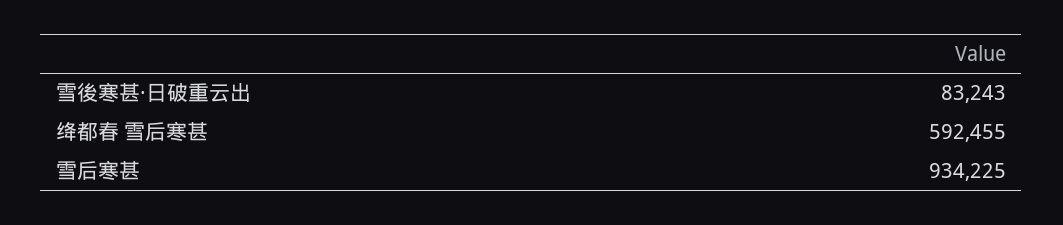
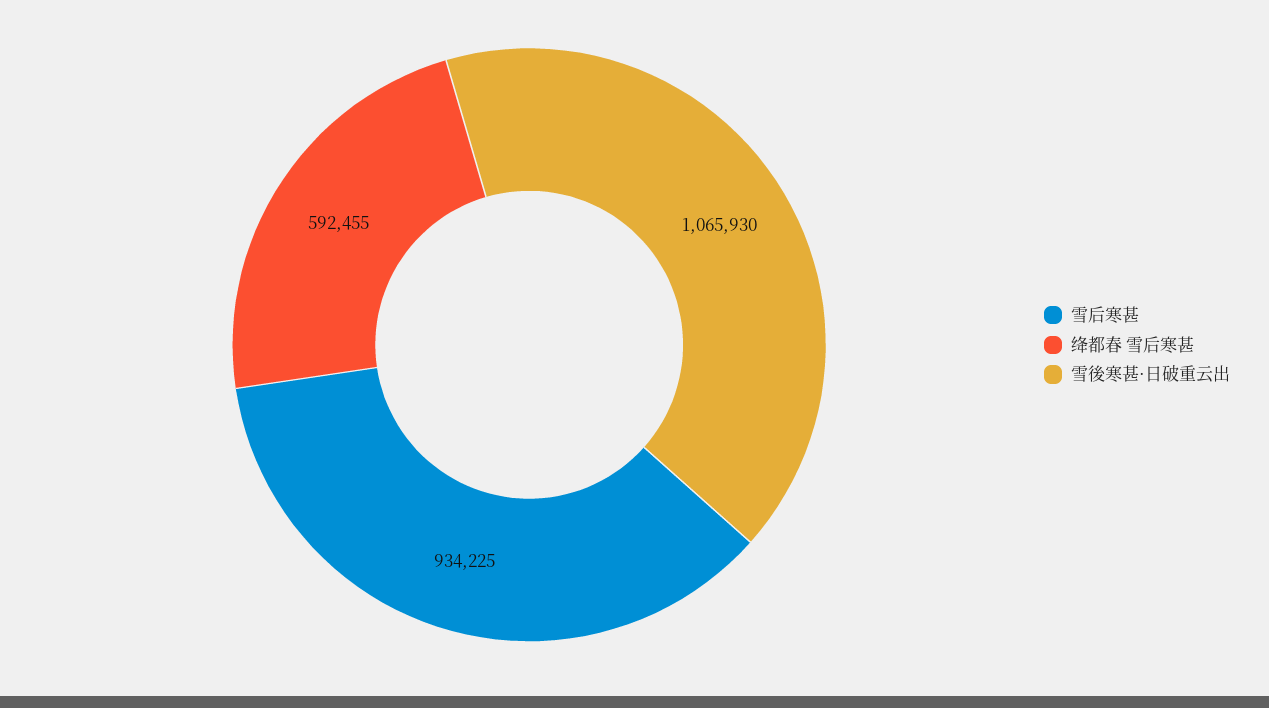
雪後寒甚·日破重云出: 83243 -> 1065930

